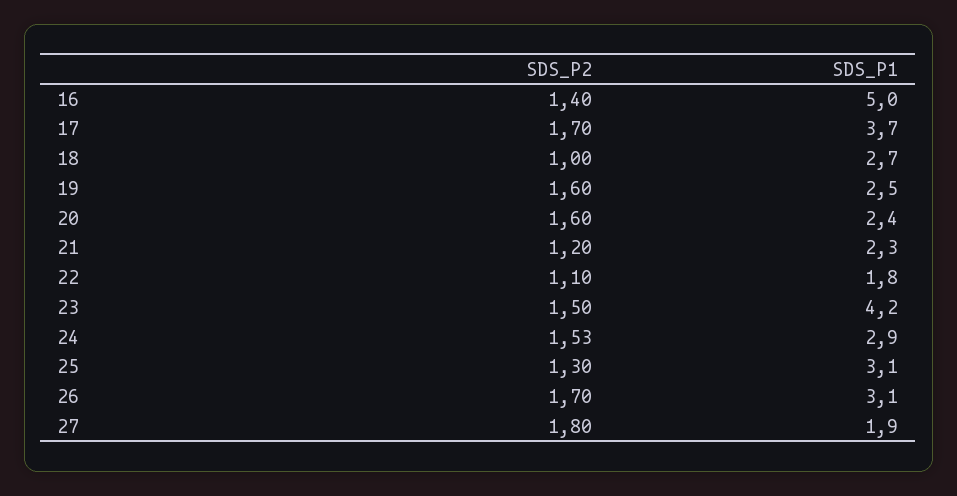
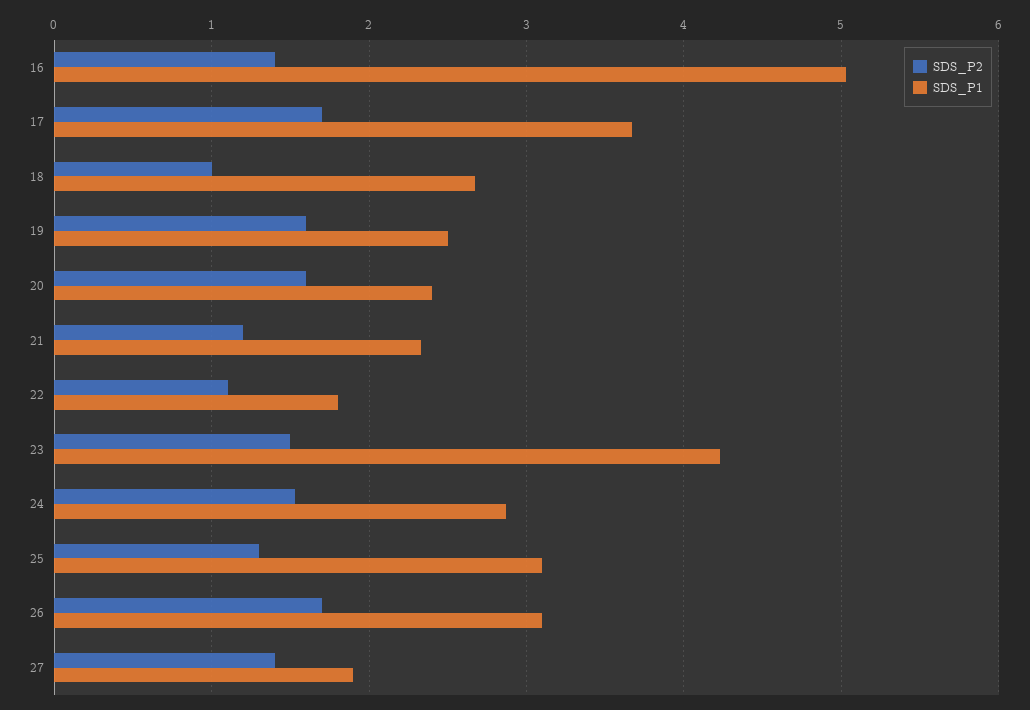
SDS_P2, 27: 1.8 -> 1.4

